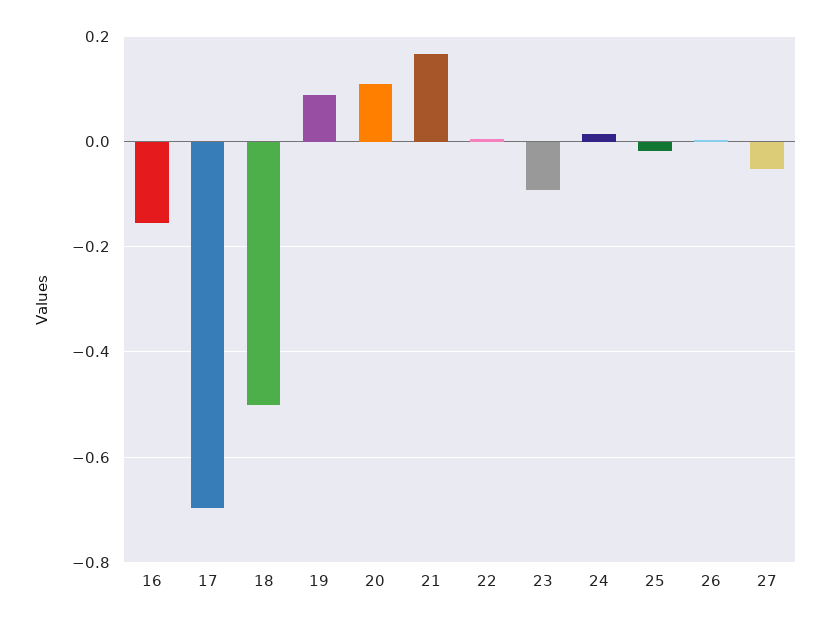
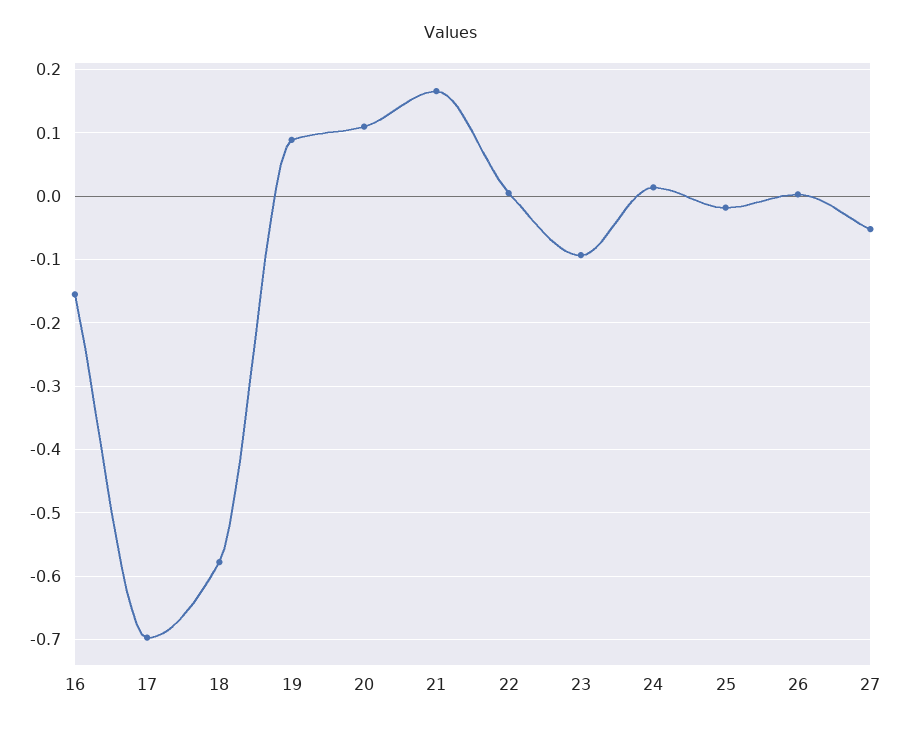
18: -0.5 -> -0.58

